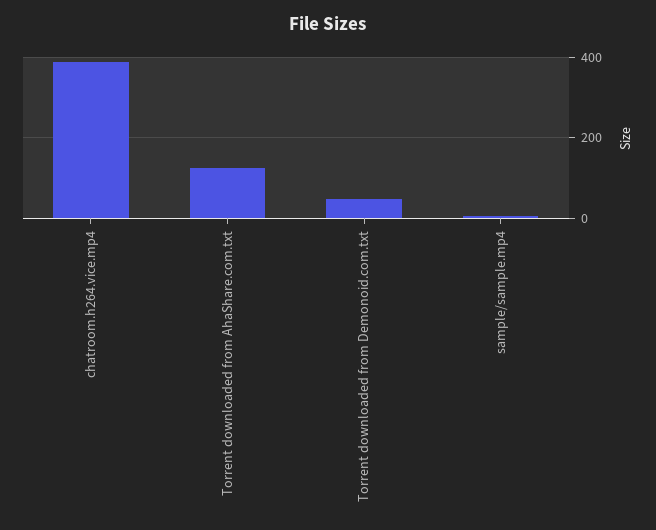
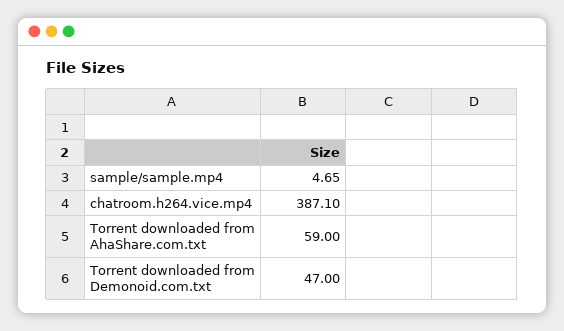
Torrent downloaded from AhaShare.com.txt: 120 -> 59

